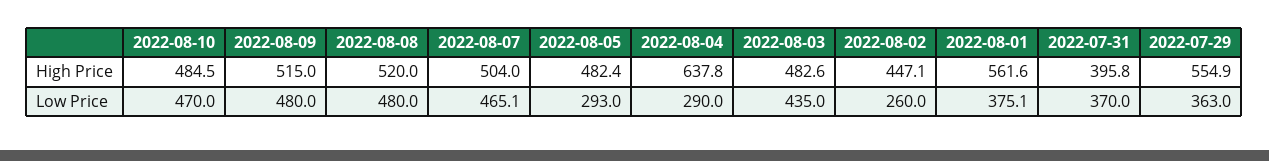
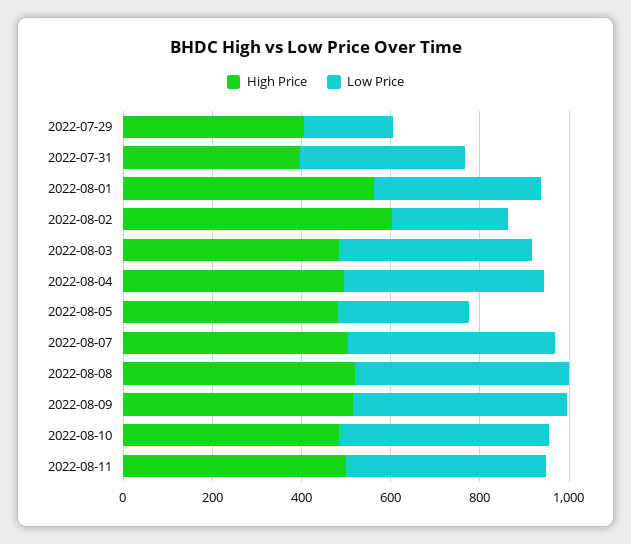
High Price, 2022-08-04: 637.8 -> 500
High Price, 2022-08-02: 447.1 -> 600
High Price, 2022-07-29: 554.9 -> 400
Low Price, 2022-08-04: 290 -> 450
Low Price, 2022-07-29: 363 -> 200
High Price, 2022-08-11: none -> 500
Low Price, 2022-08-11: none -> 450

